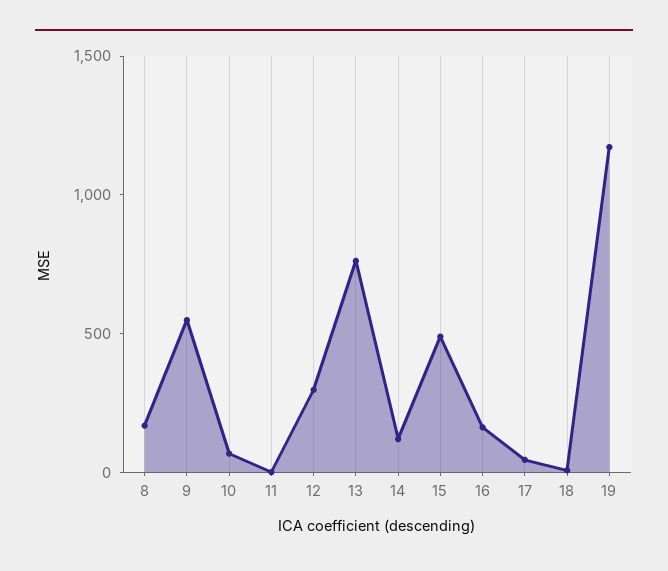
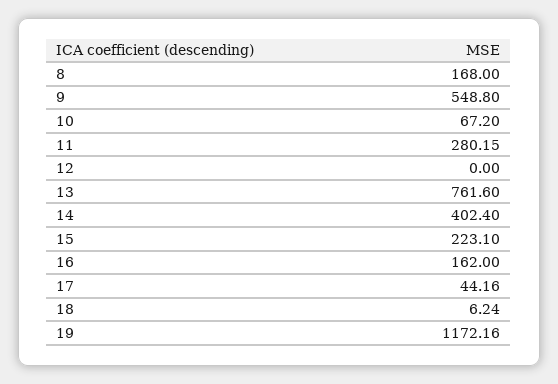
11: 0 -> 280.15
12: 300 -> 0
14: 100 -> 402.4
15: 500 -> 223.1

